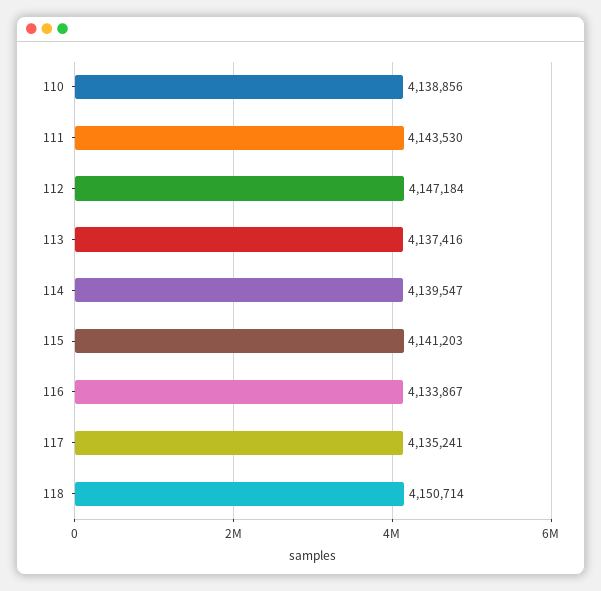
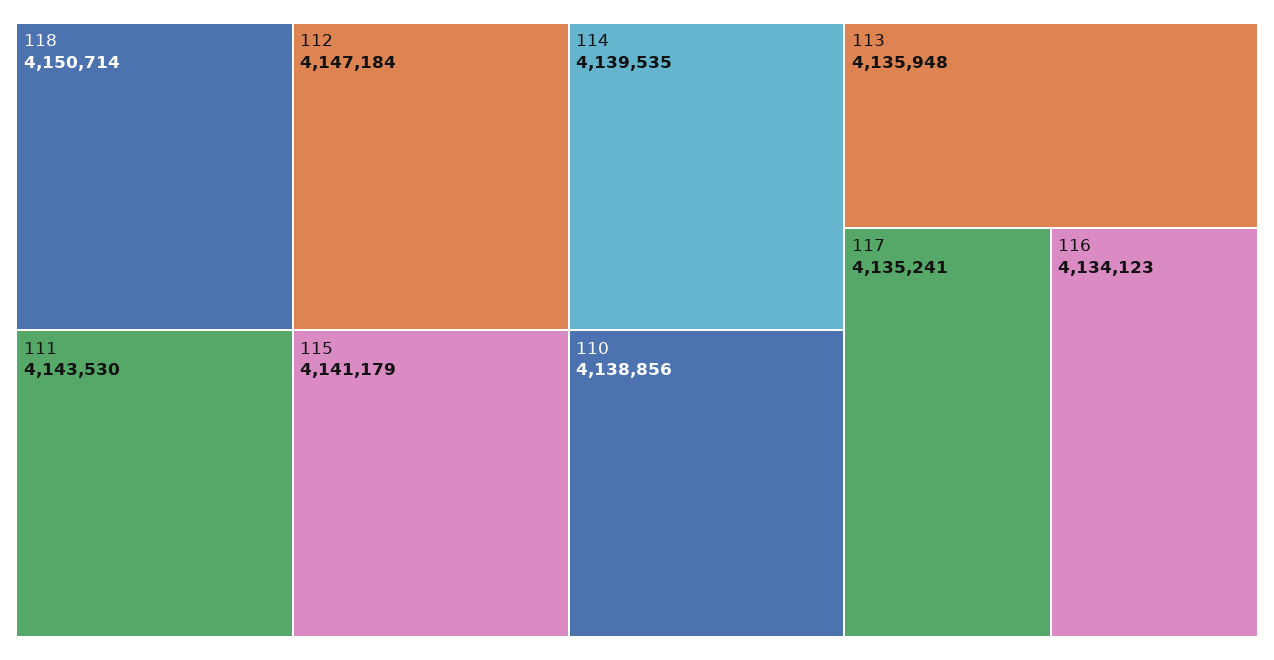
113: 4137416 -> 4135948
114: 4139547 -> 4139535
115: 4141203 -> 4141179
116: 4133867 -> 4134123

